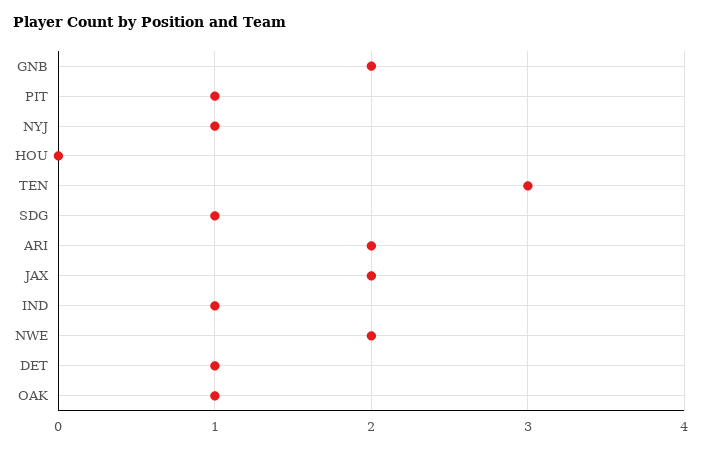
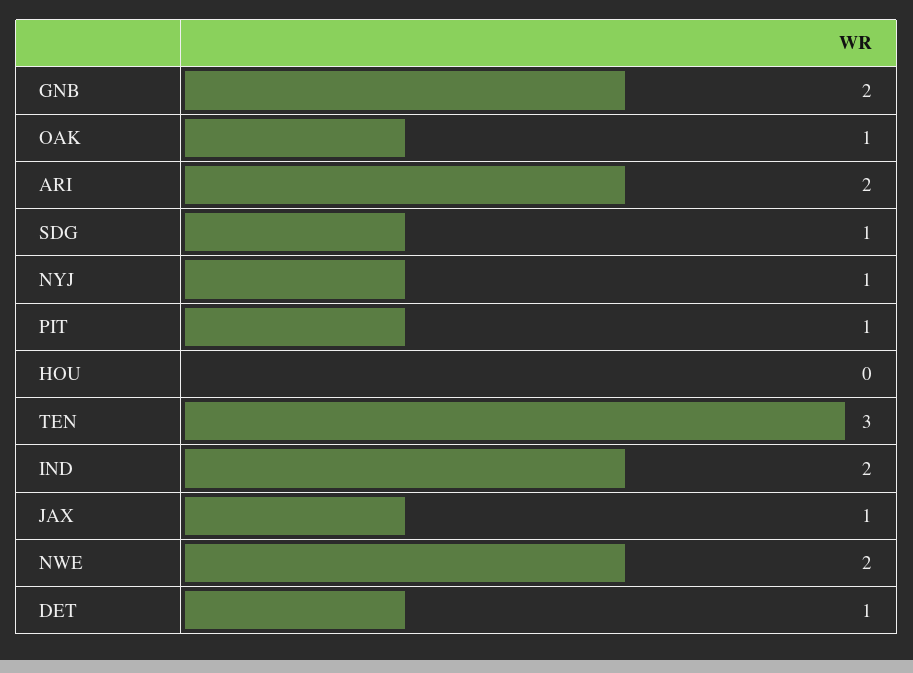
JAX: 2 -> 1
IND: 1 -> 2

